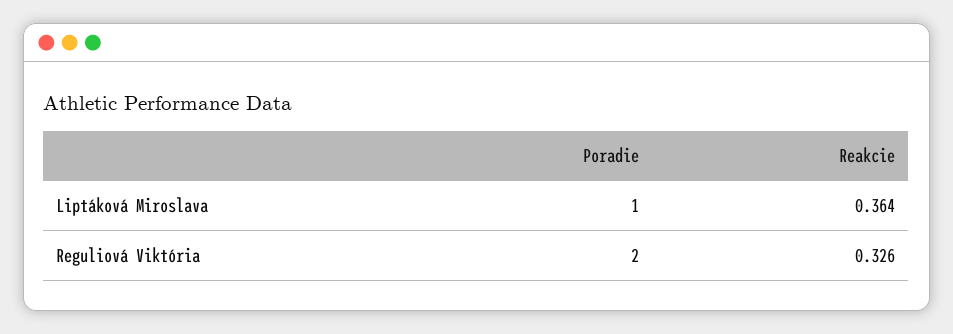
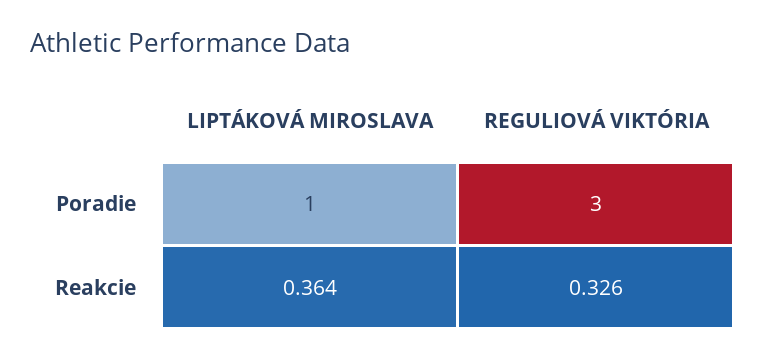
Poradie, Reguliová Viktória: 2 -> 3

